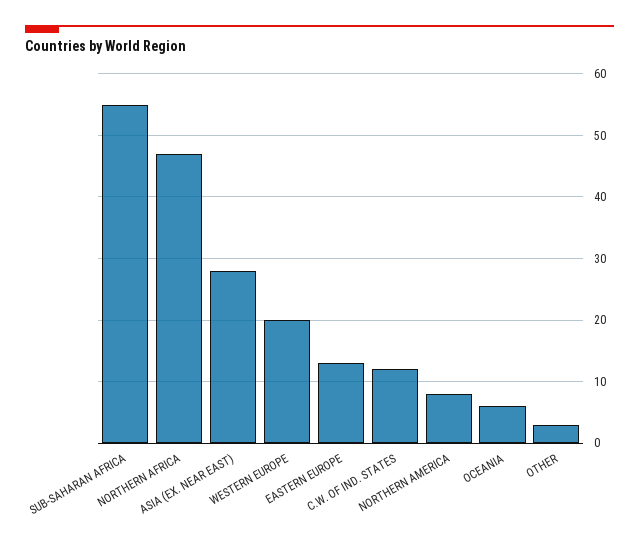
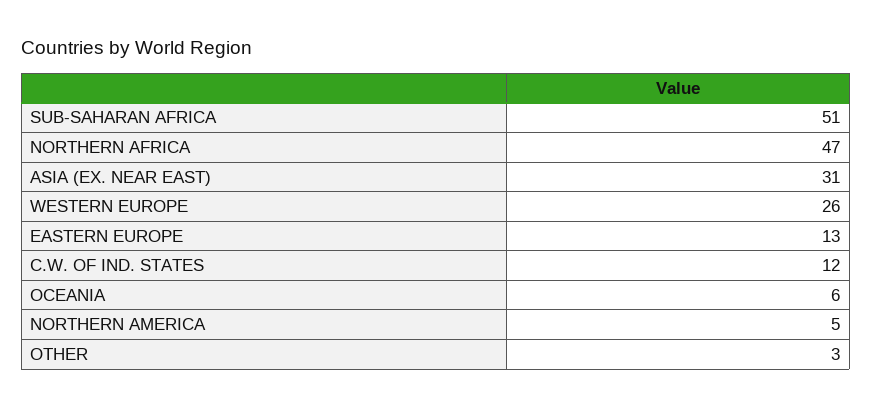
SUB-SAHARAN AFRICA: 55 -> 51
ASIA (EX. NEAR EAST): 28 -> 31
WESTERN EUROPE: 20 -> 26
NORTHERN AMERICA: 8 -> 5

